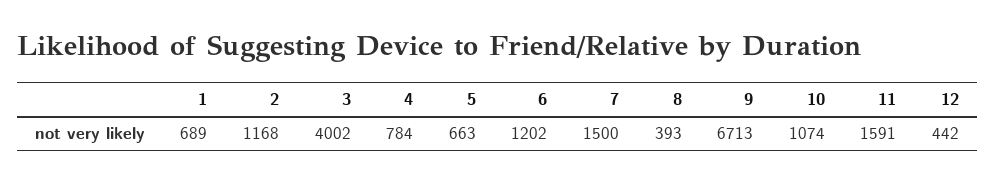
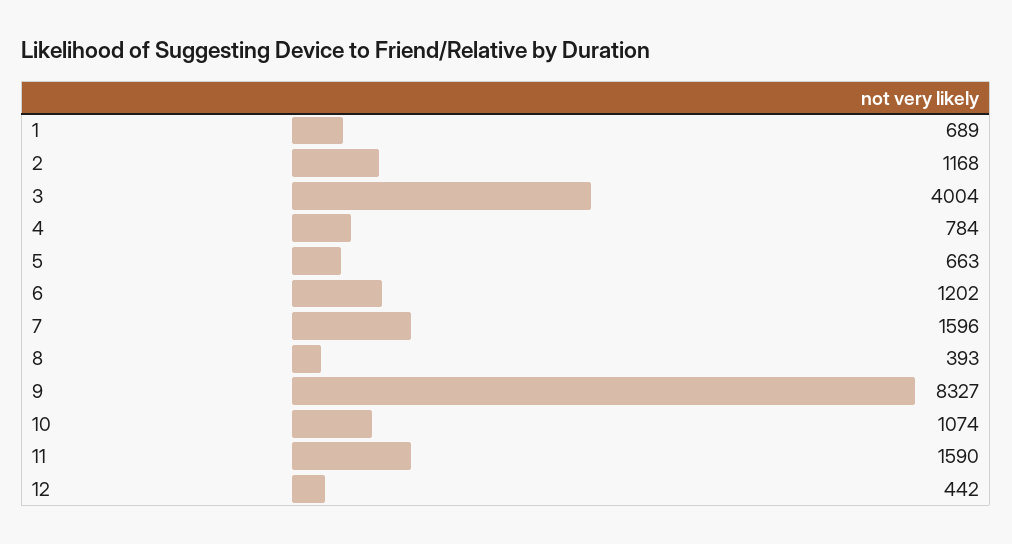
3: 4002 -> 4004
7: 1500 -> 1596
9: 6713 -> 8327
11: 1591 -> 1590

